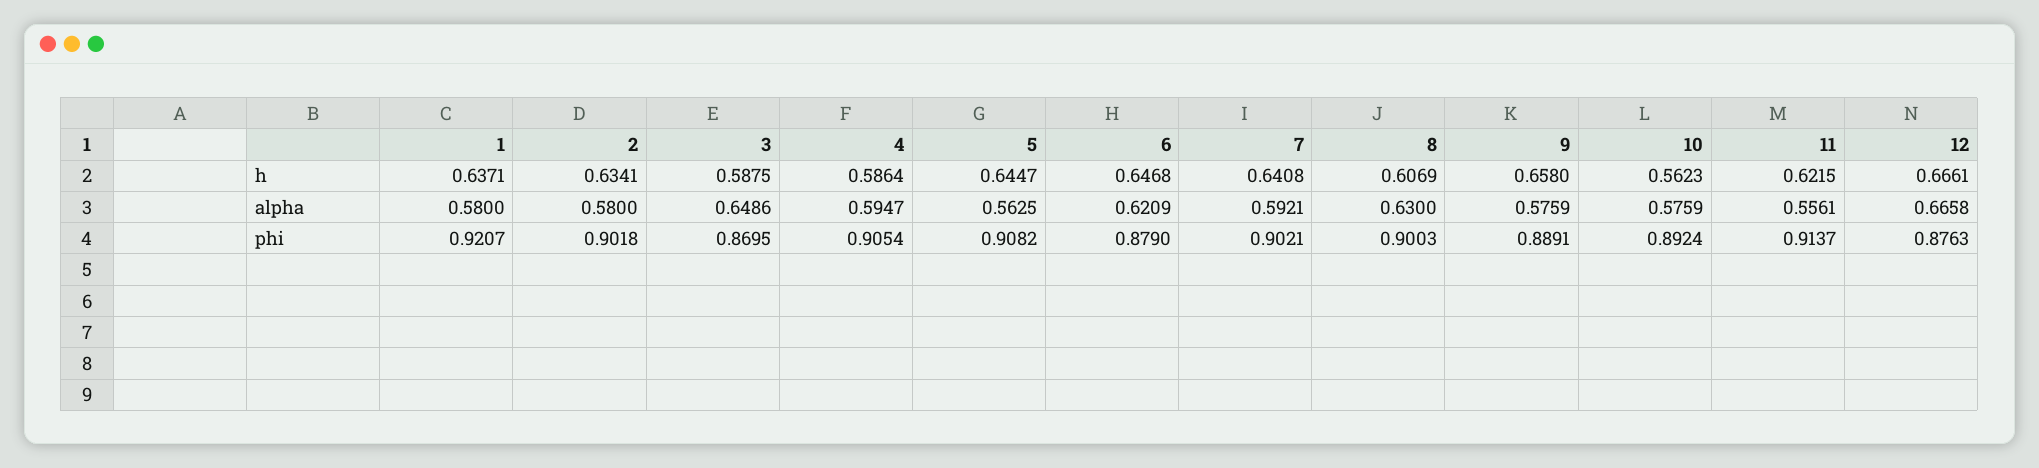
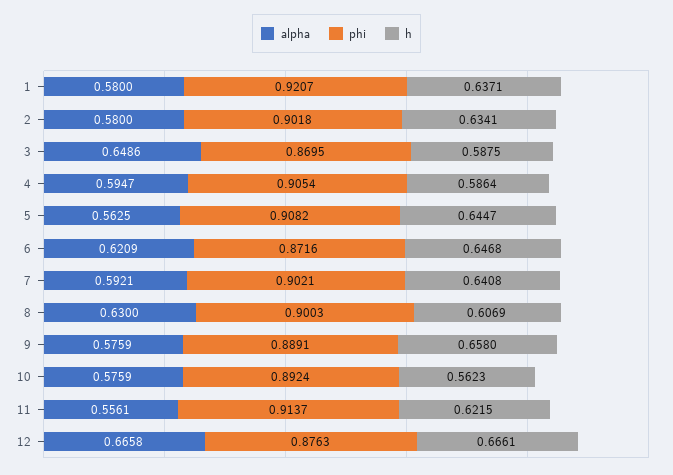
phi, 6: 0.879 -> 0.8716

